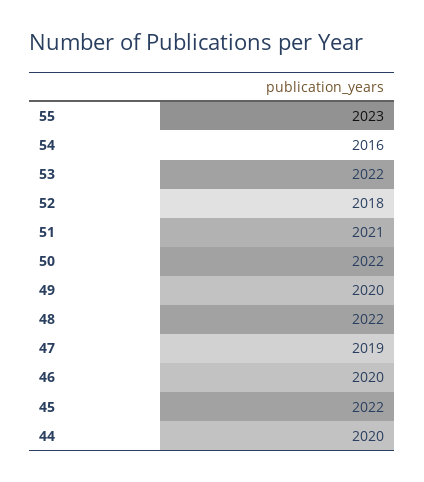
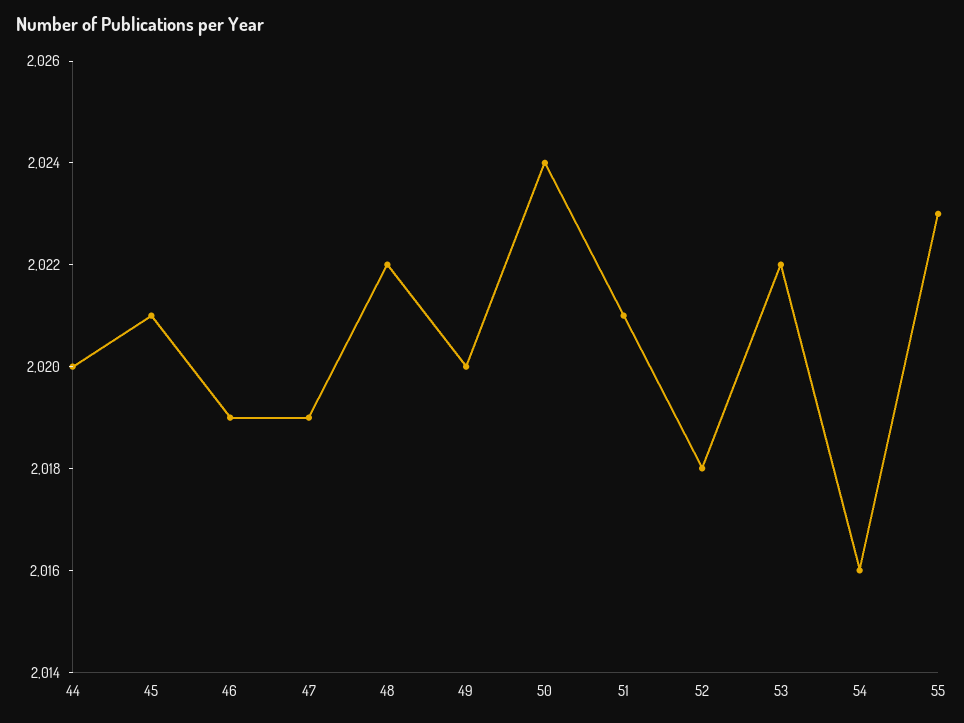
50: 2022 -> 2024
46: 2020 -> 2019
45: 2022 -> 2021

